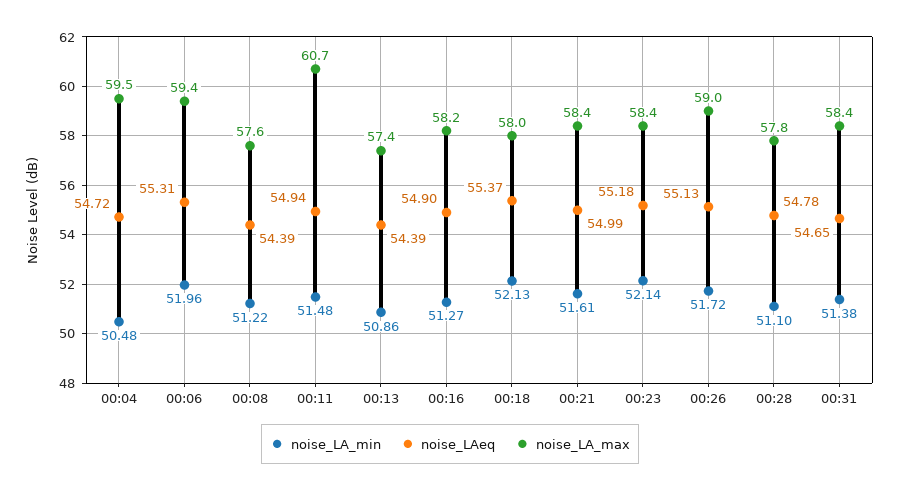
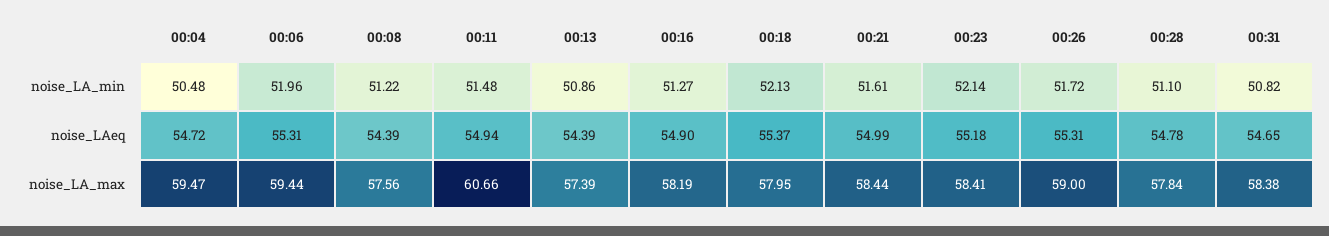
noise_LAeq, 00:26: 55.13 -> 55.31
noise_LA_min, 00:31: 51.38 -> 50.82

